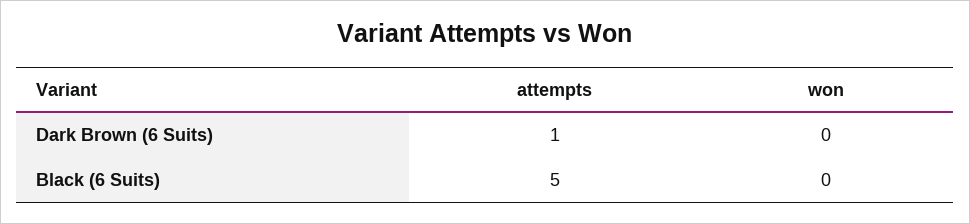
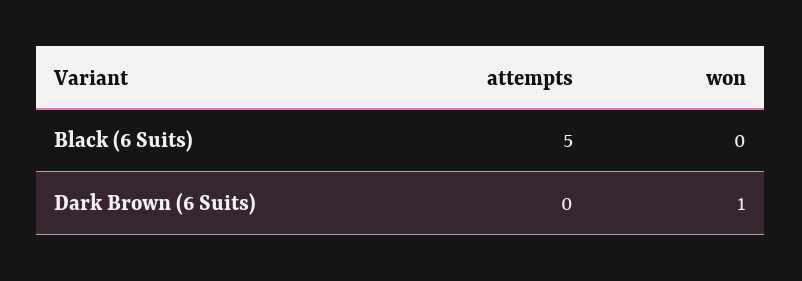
attempts, Dark Brown (6 Suits): 1 -> 0
won, Dark Brown (6 Suits): 0 -> 1

